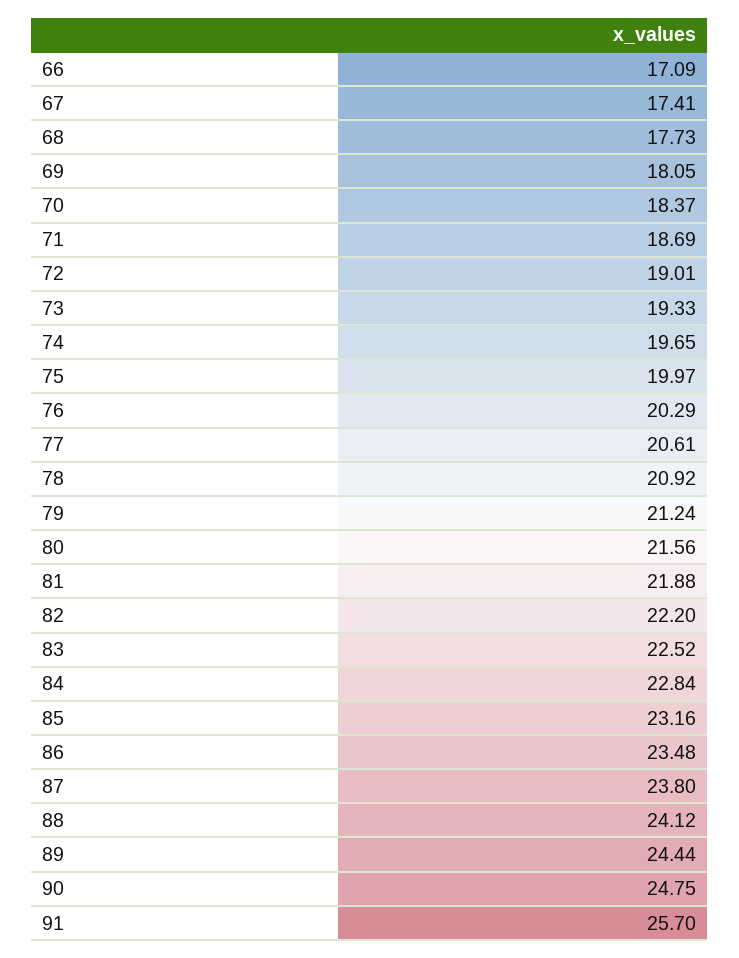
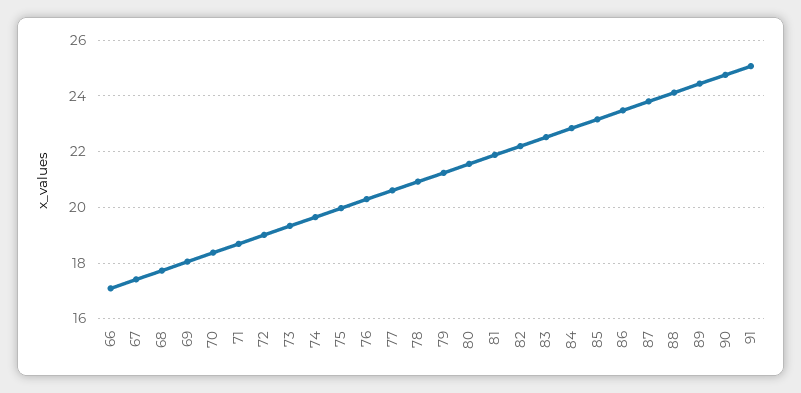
91: 25.7 -> 25

